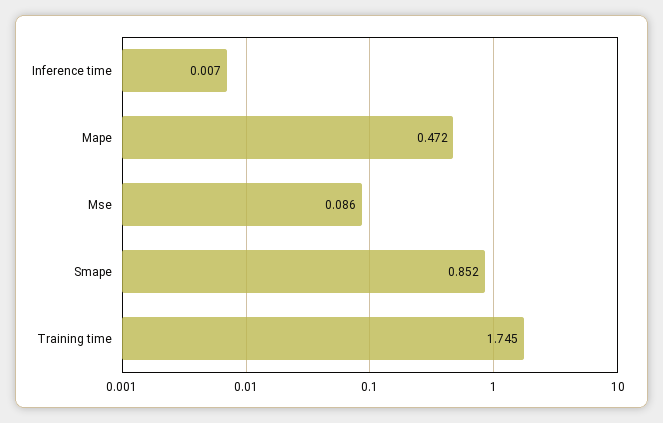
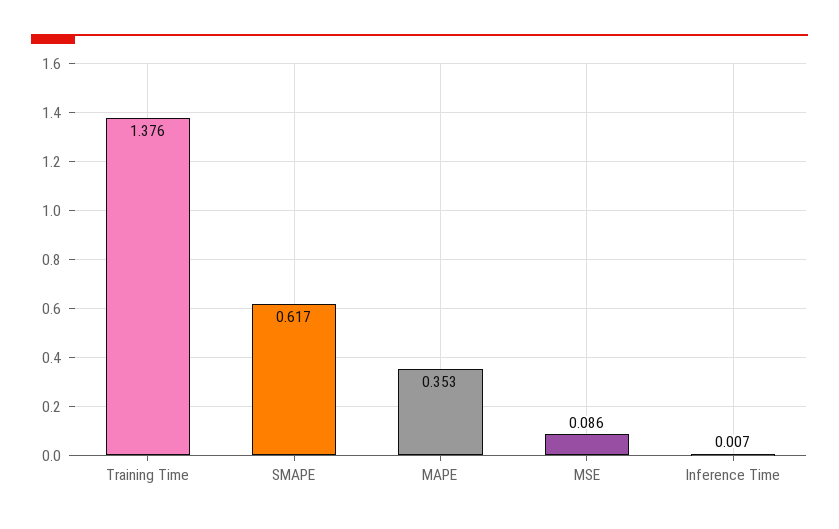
Mape: 0.472 -> 0.353
Smape: 0.852 -> 0.617
Training time: 1.745 -> 1.376

